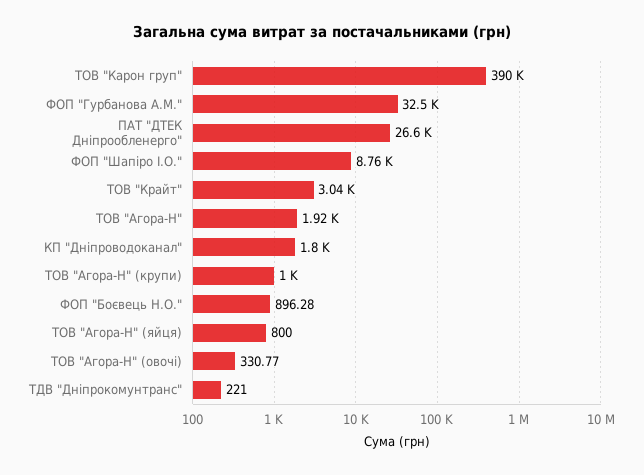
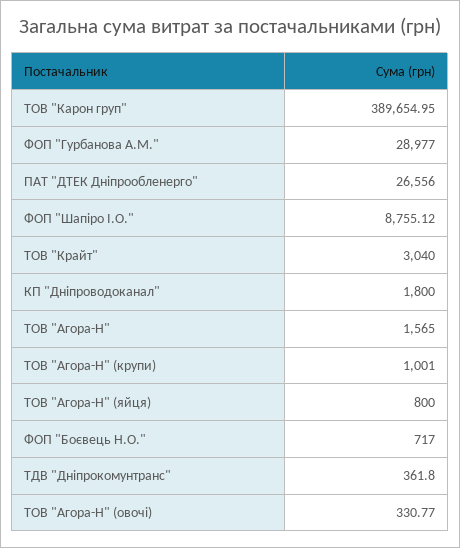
ФОП "Гурбанова А.М.": 32500 -> 28977
ТОВ "Агора-Н": 1920 -> 1565
ФОП "Боєвець Н.О.": 896.28 -> 717
ТДВ "Дніпрокомунтранс": 221 -> 361.8

